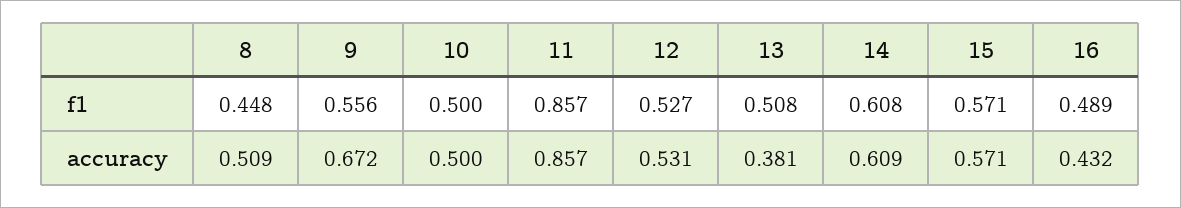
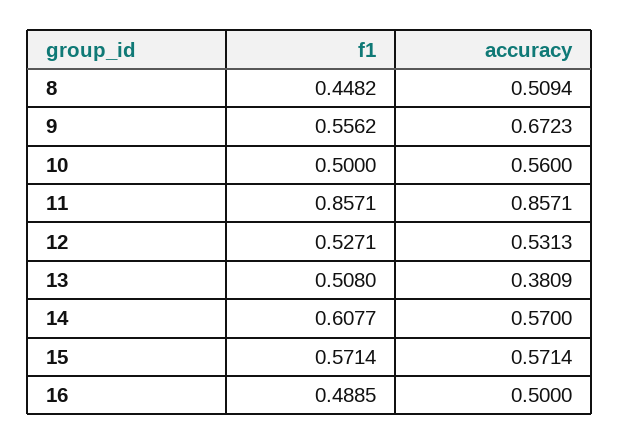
10, accuracy: 0.5 -> 0.56
14, accuracy: 0.609 -> 0.57
16, accuracy: 0.432 -> 0.5

